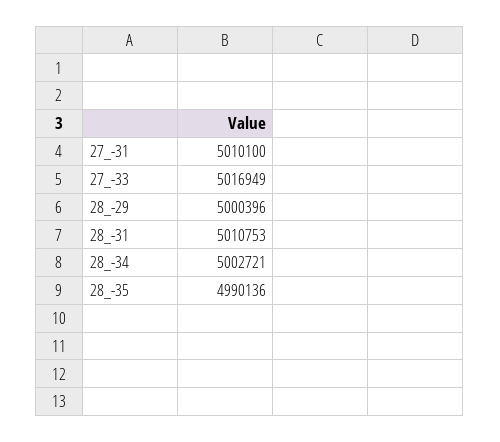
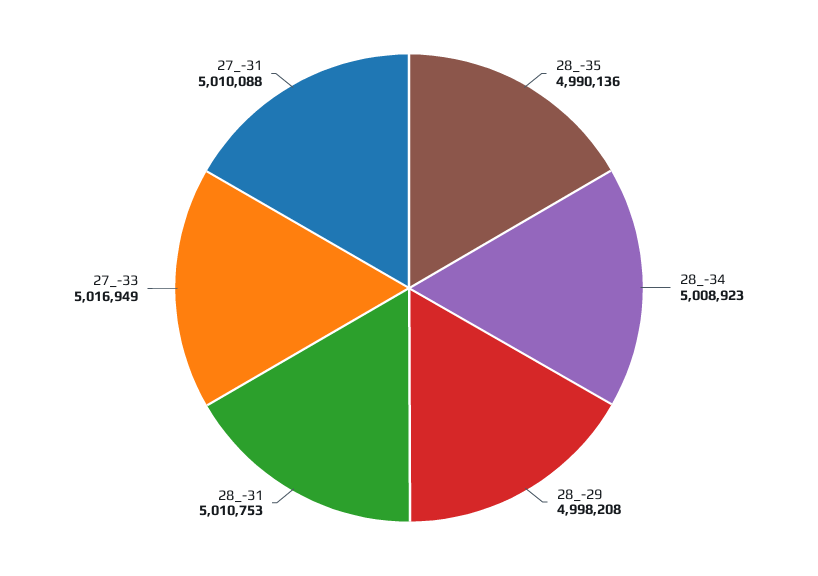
27_-31: 5010100 -> 5010088
28_-29: 5000396 -> 4998208
28_-34: 5002721 -> 5008923

